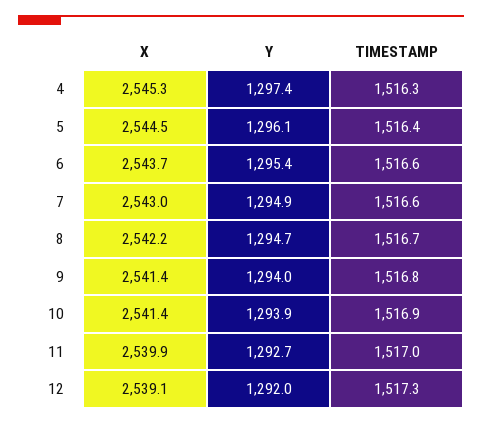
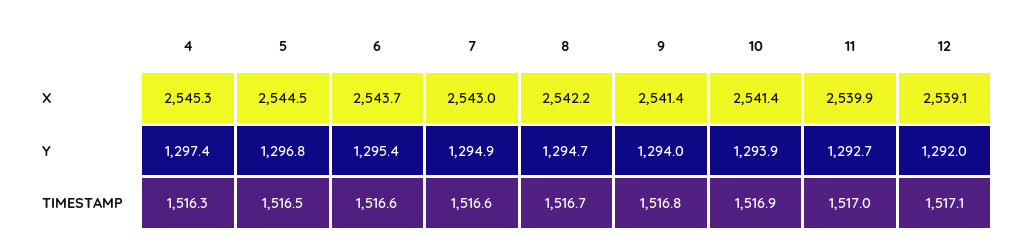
Y, 5: 1296.1 -> 1296.8
TIMESTAMP, 5: 1516.4 -> 1516.5
TIMESTAMP, 12: 1517.3 -> 1517.1

